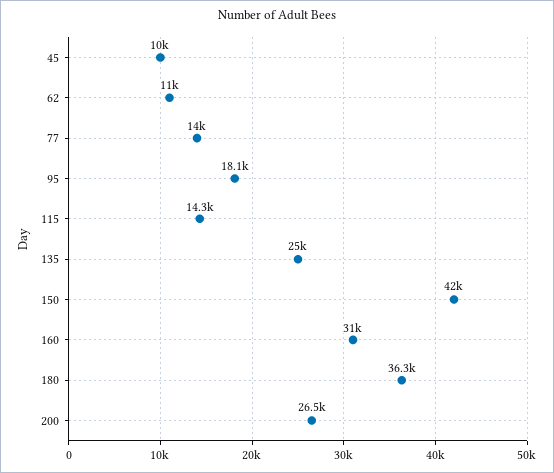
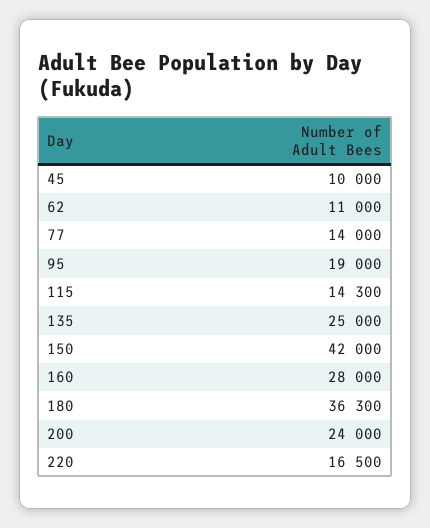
95: 18100 -> 19000
160: 31000 -> 28000
200: 26500 -> 24000
220: none -> 16500

